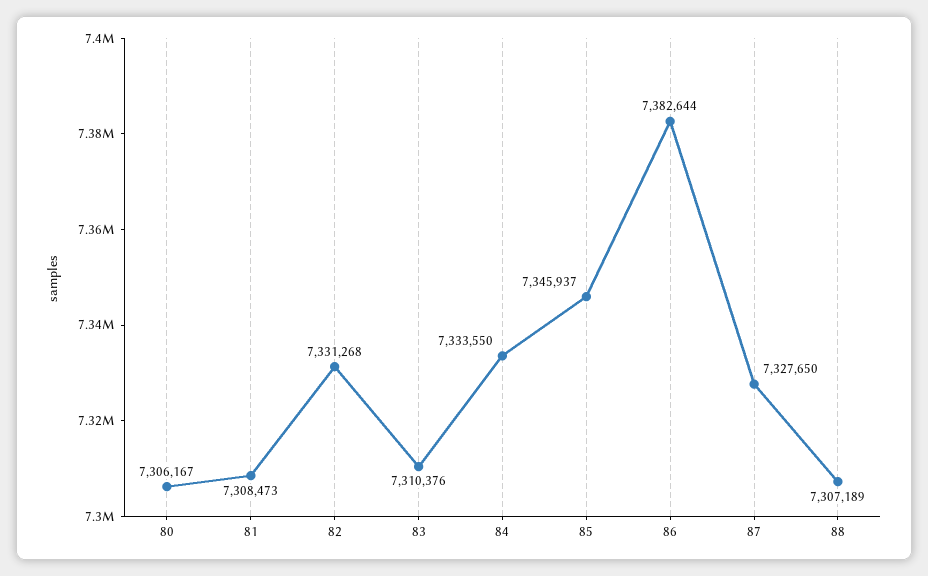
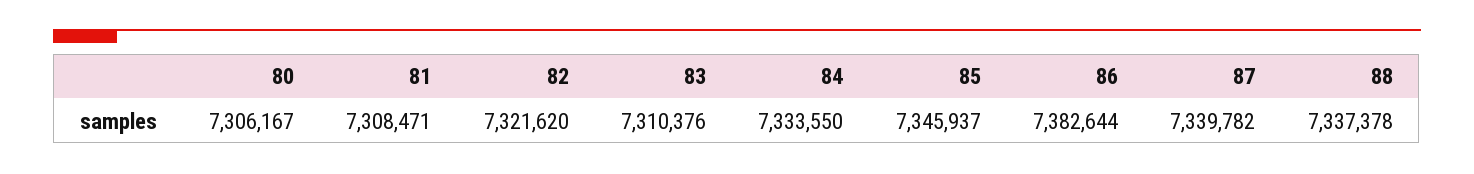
81: 7308473 -> 7308471
82: 7331268 -> 7321620
87: 7327650 -> 7339782
88: 7307189 -> 7337378

